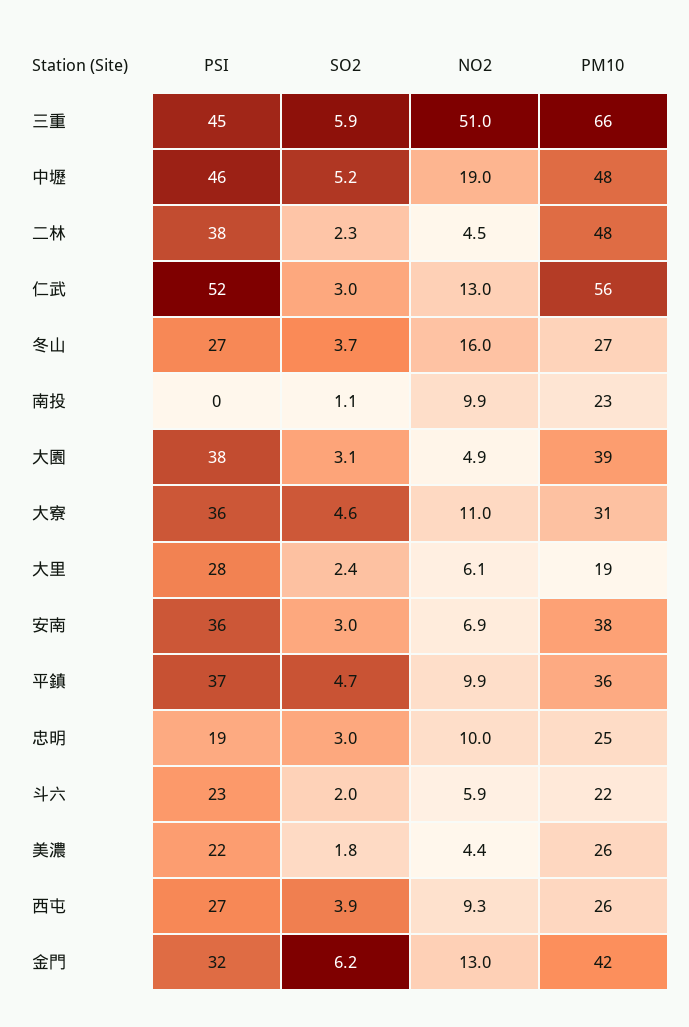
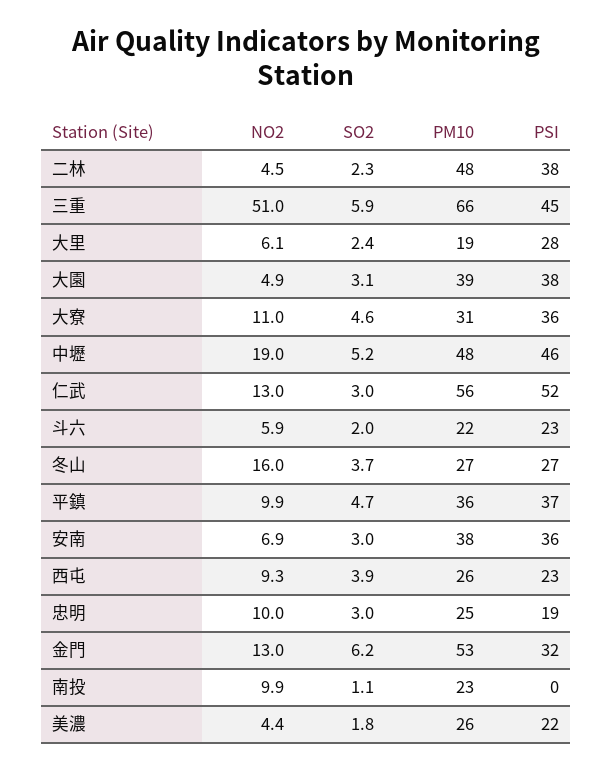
PSI, 西屯: 27 -> 23
PM10, 金門: 42 -> 53

